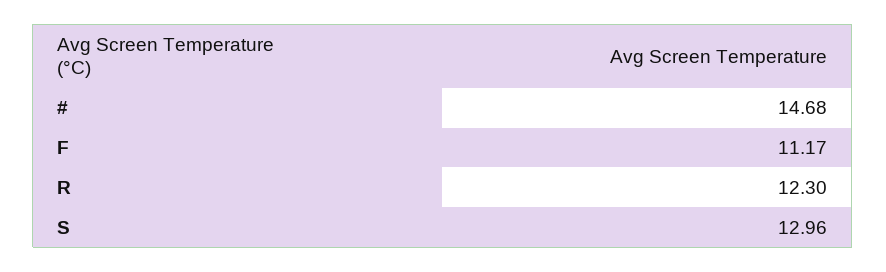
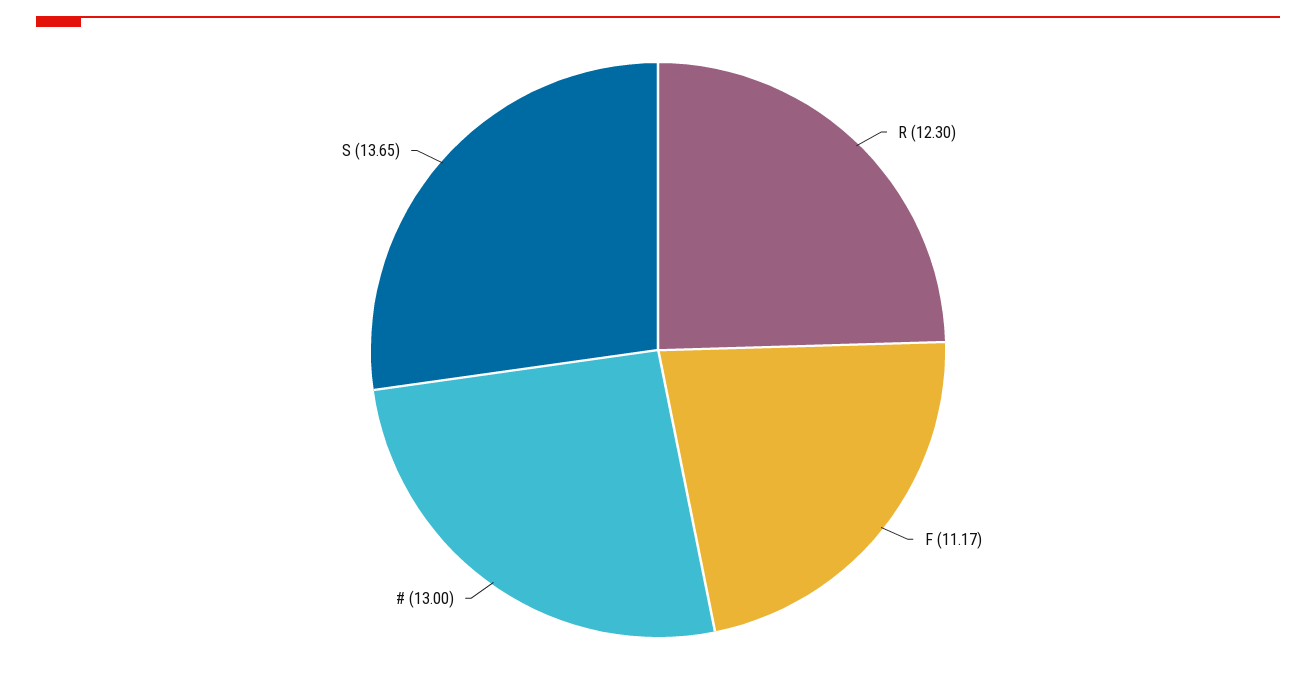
#: 14.68 -> 13
S: 12.96 -> 13.65

